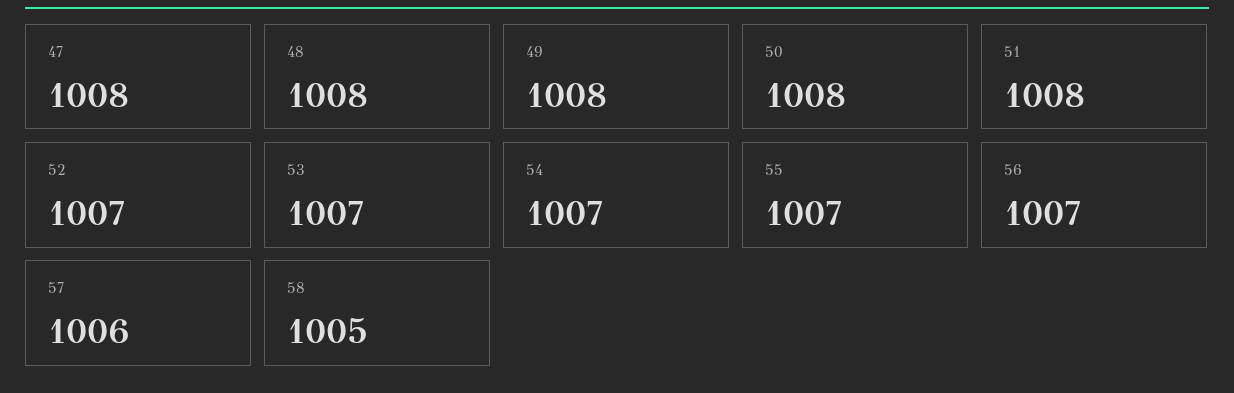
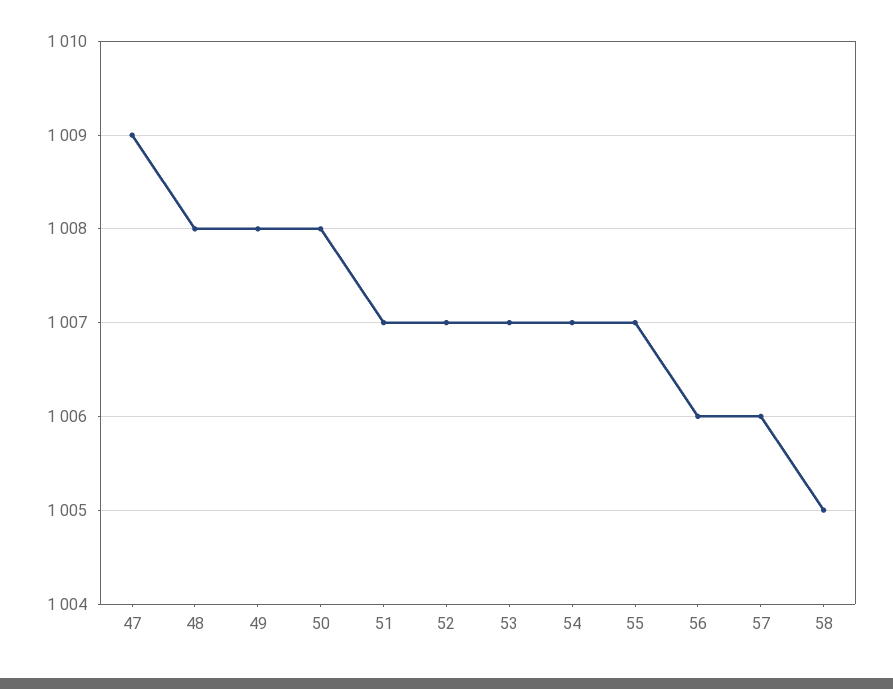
47: 1008 -> 1009
51: 1008 -> 1007
56: 1007 -> 1006

